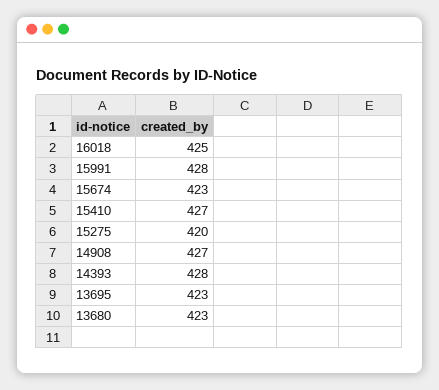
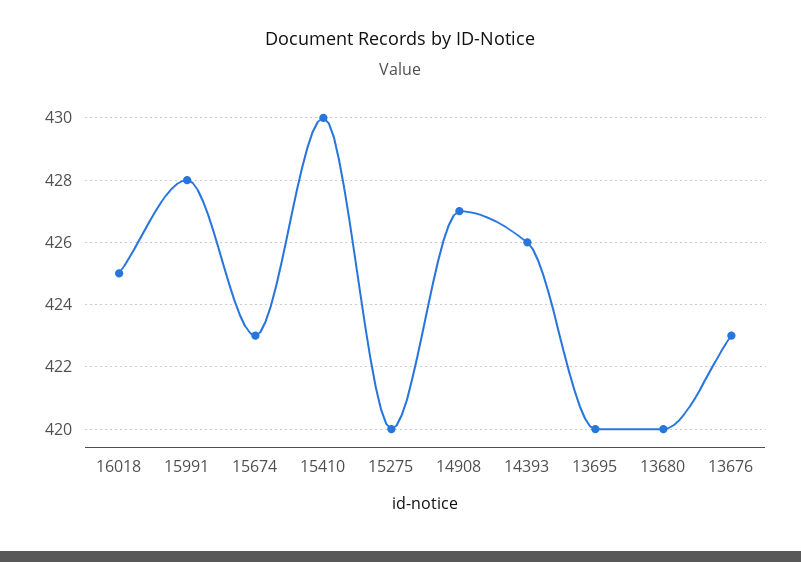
15410: 427 -> 430
14393: 428 -> 426
13695: 423 -> 420
13680: 423 -> 420
13676: none -> 423

